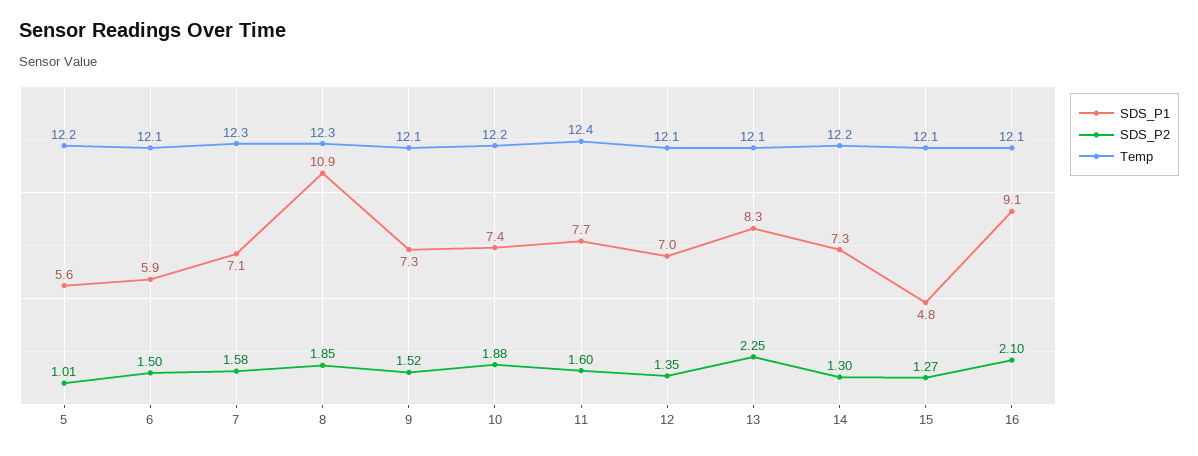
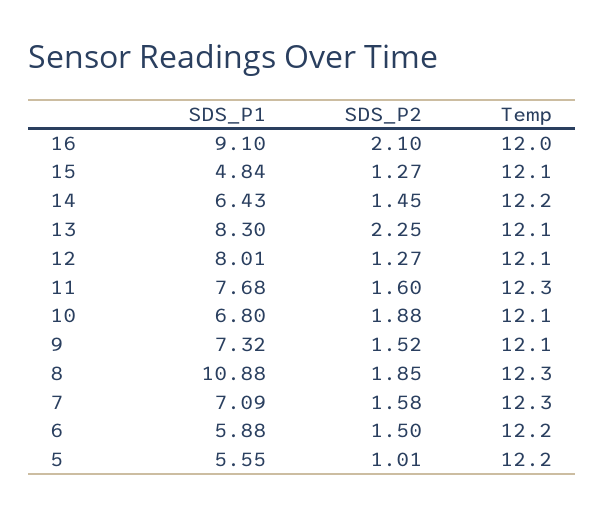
Temp, 6: 12.1 -> 12.2
SDS_P1, 10: 7.4 -> 6.8
Temp, 10: 12.2 -> 12.1
Temp, 11: 12.4 -> 12.3
SDS_P1, 12: 7 -> 8.01
SDS_P2, 12: 1.35 -> 1.27
SDS_P1, 14: 7.3 -> 6.43
SDS_P2, 14: 1.3 -> 1.45
Temp, 16: 12.1 -> 12

